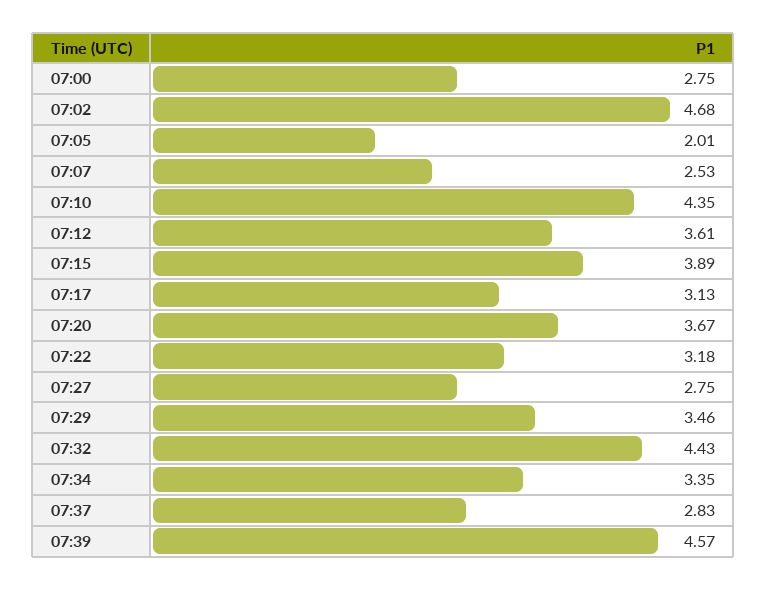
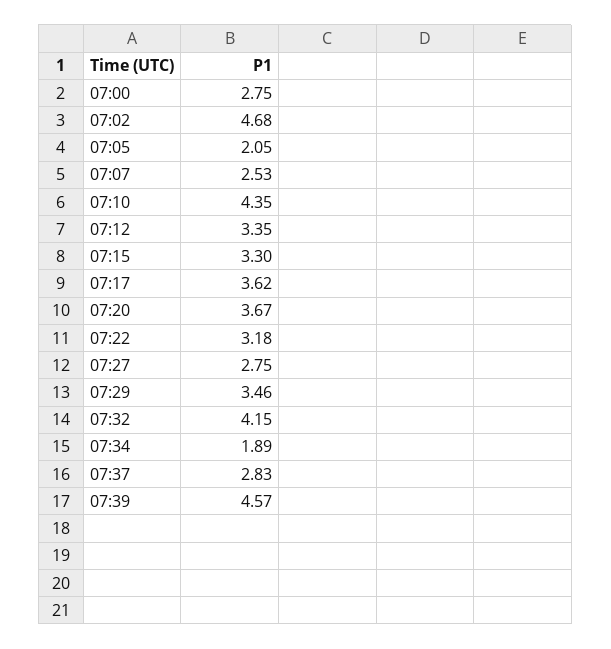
07:05: 2.01 -> 2.05
07:12: 3.61 -> 3.35
07:15: 3.89 -> 3.3
07:17: 3.13 -> 3.62
07:32: 4.43 -> 4.15
07:34: 3.35 -> 1.89

